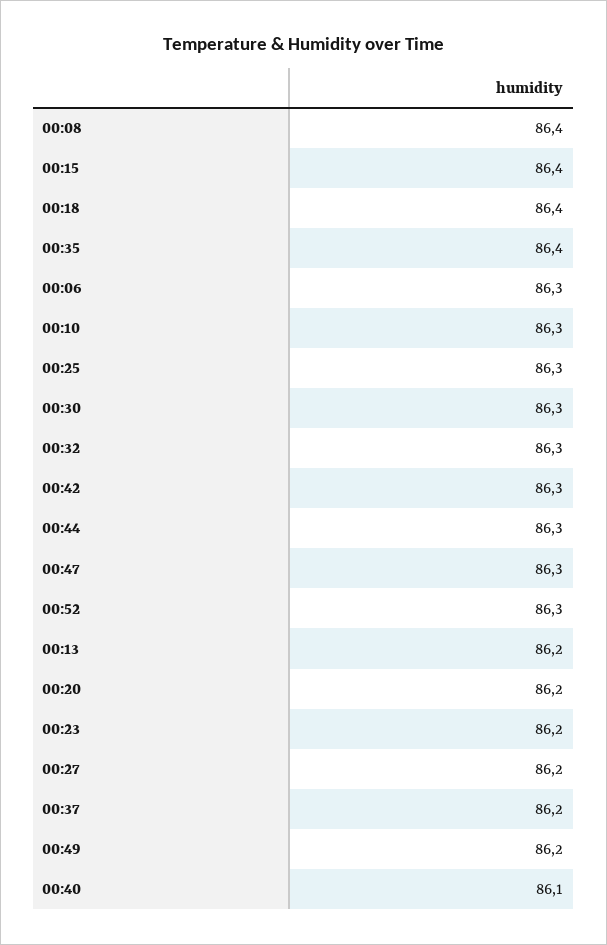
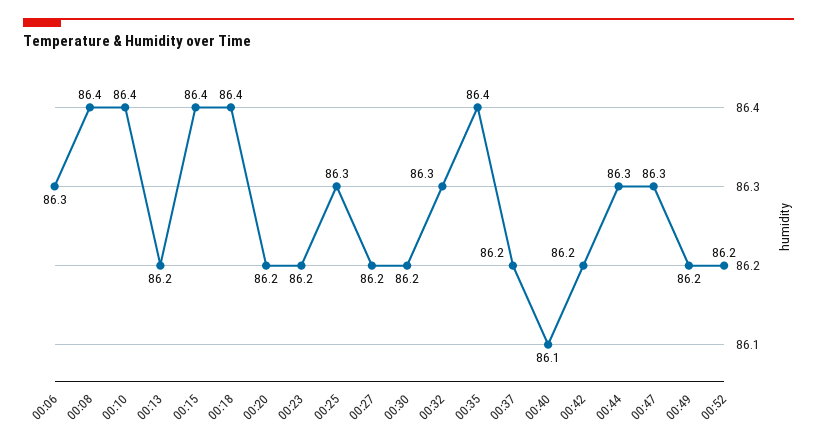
00:10: 86.3 -> 86.4
00:30: 86.3 -> 86.2
00:42: 86.3 -> 86.2
00:52: 86.3 -> 86.2

